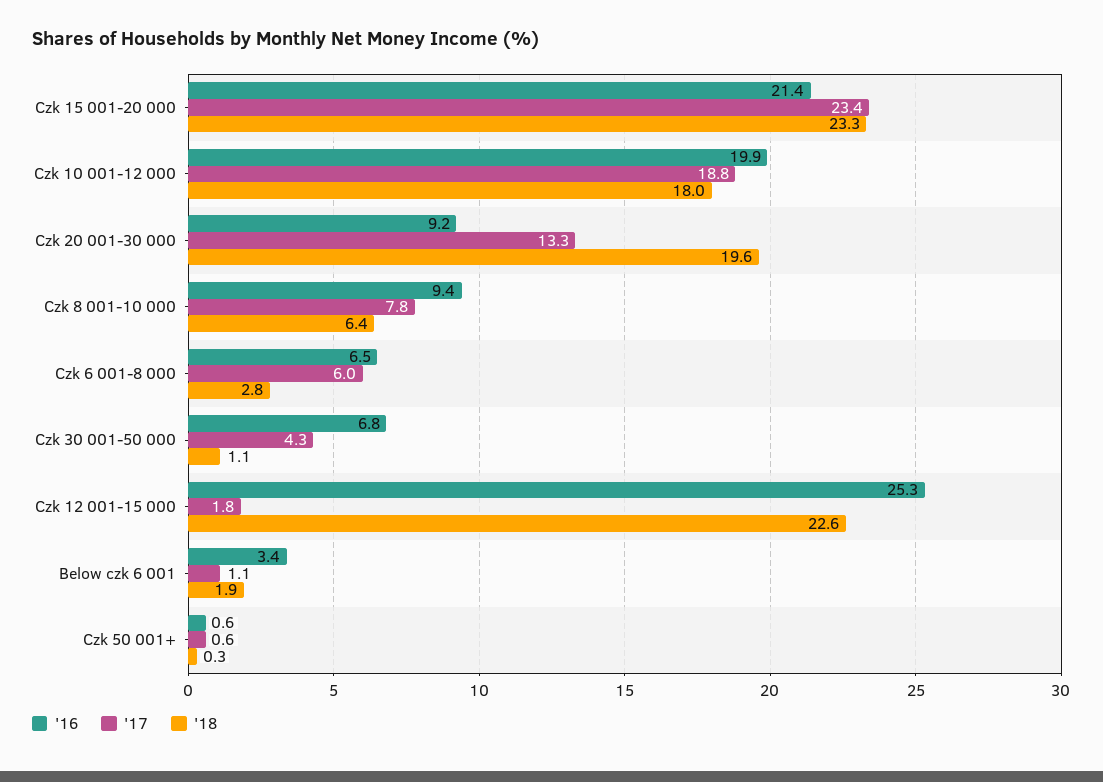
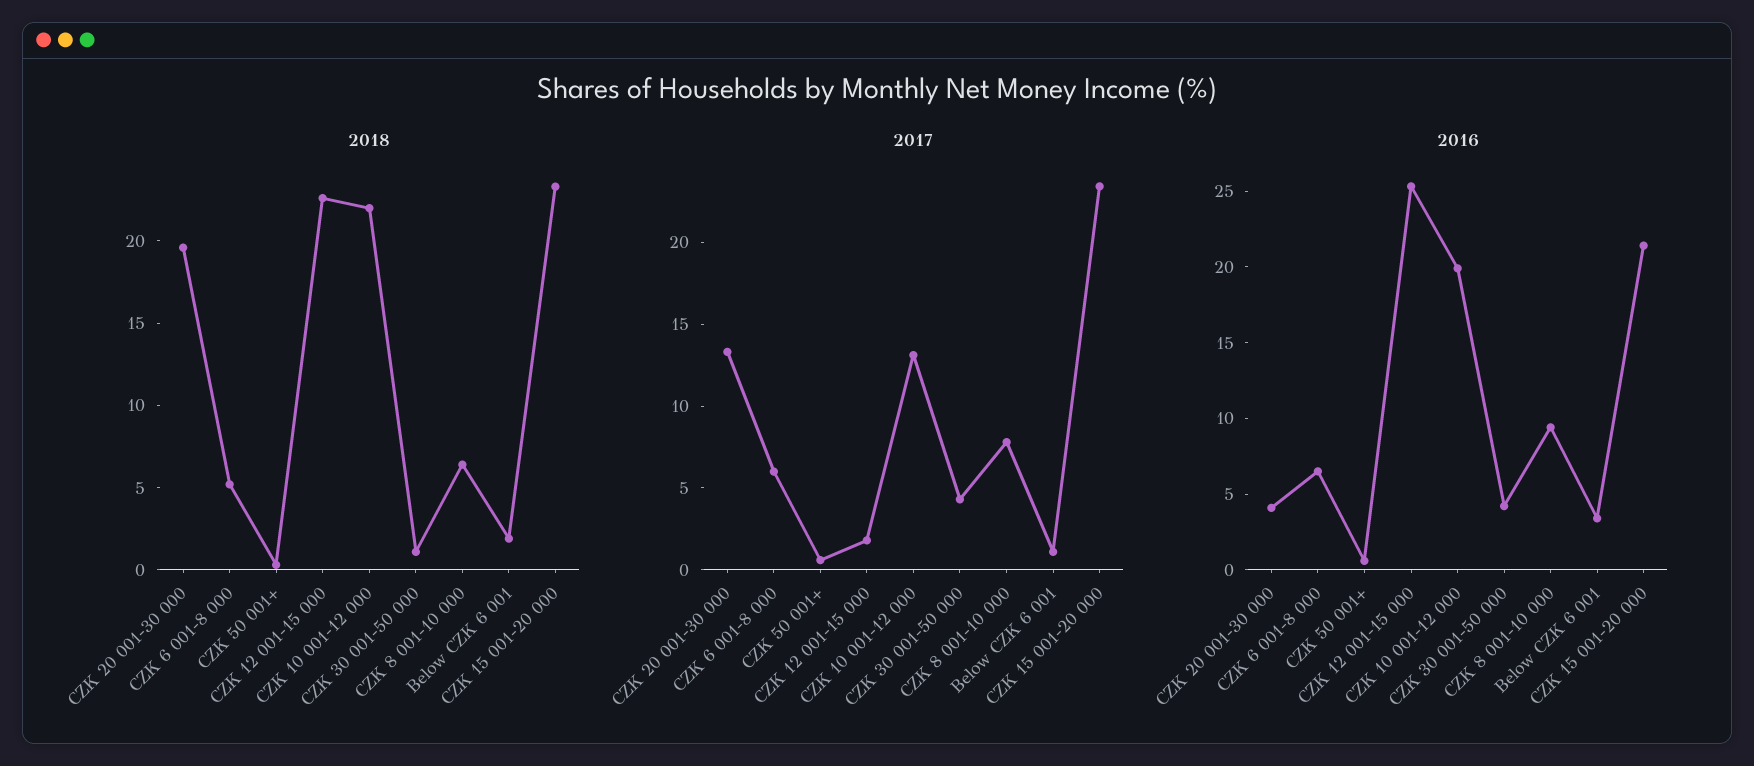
'17, Czk 10 001-12 000: 18.8 -> 13
'18, Czk 10 001-12 000: 18 -> 22
'16, Czk 20 001-30 000: 9.2 -> 4
'18, Czk 6 001-8 000: 2.8 -> 5
'16, Czk 30 001-50 000: 6.8 -> 4

